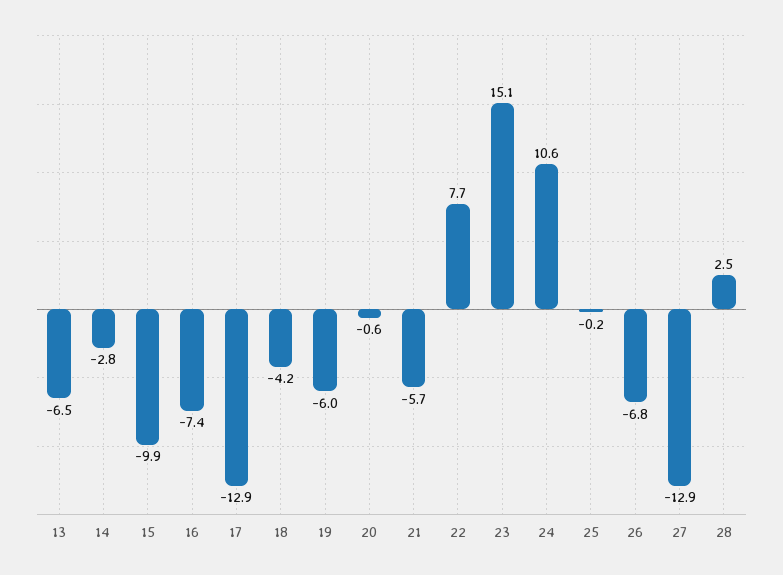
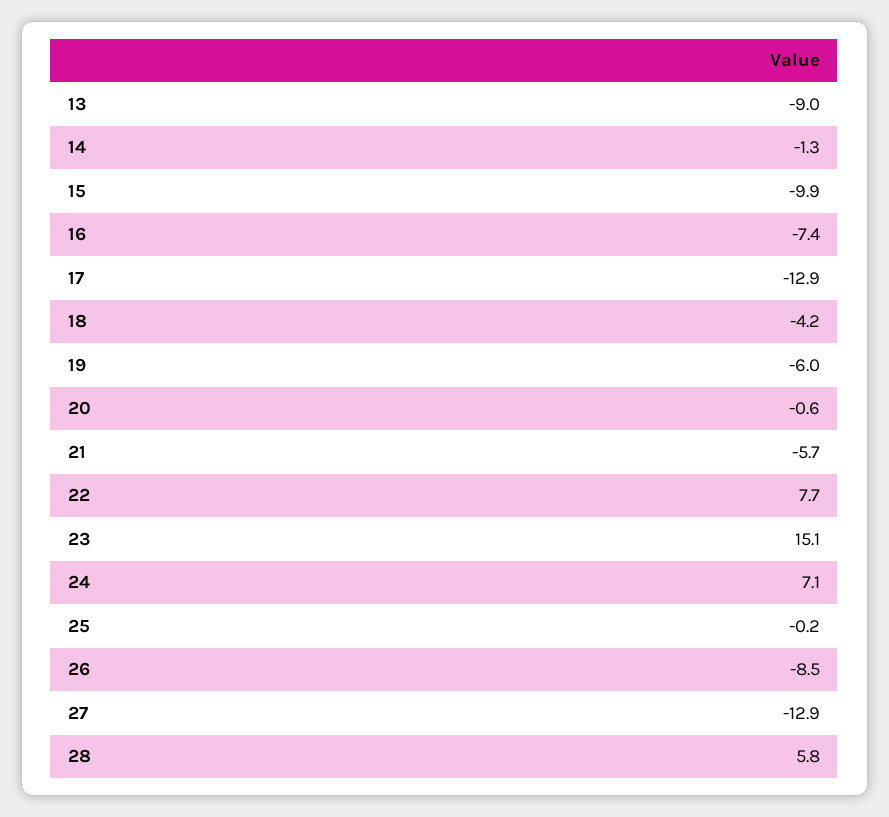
13: -6.5 -> -9
14: -2.8 -> -1.3
24: 10.6 -> 7.1
26: -6.8 -> -8.5
28: 2.5 -> 5.8

